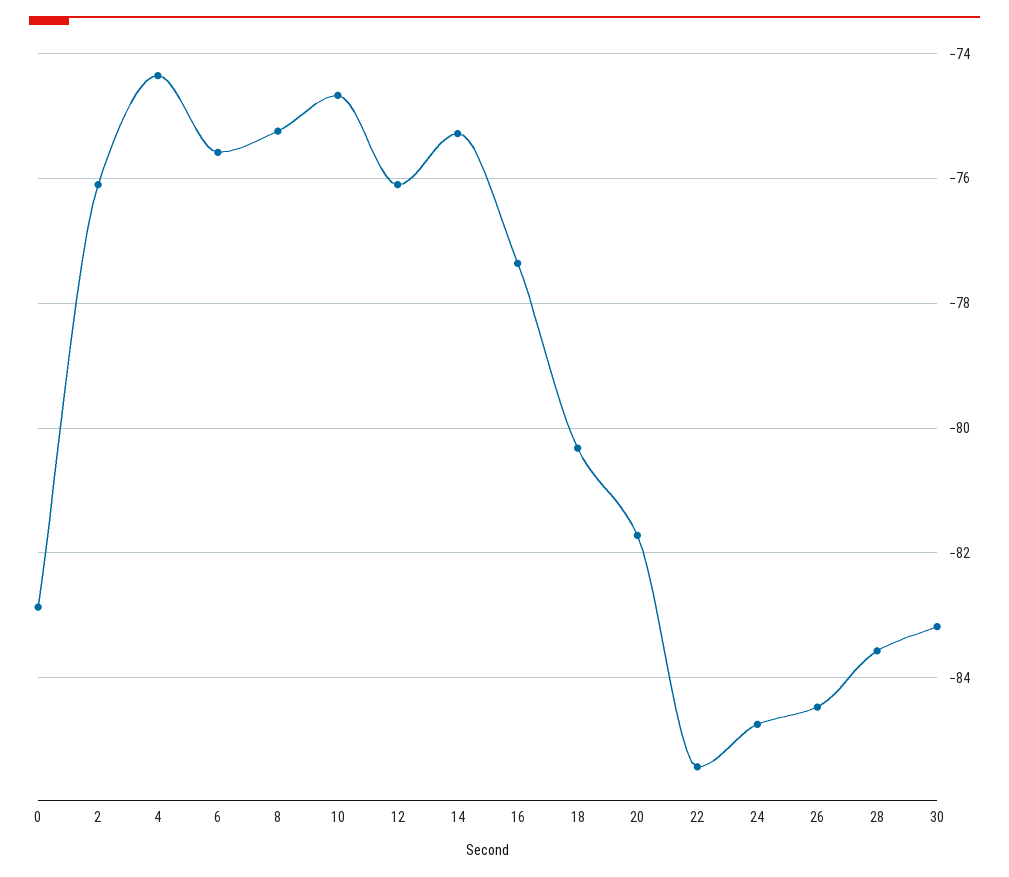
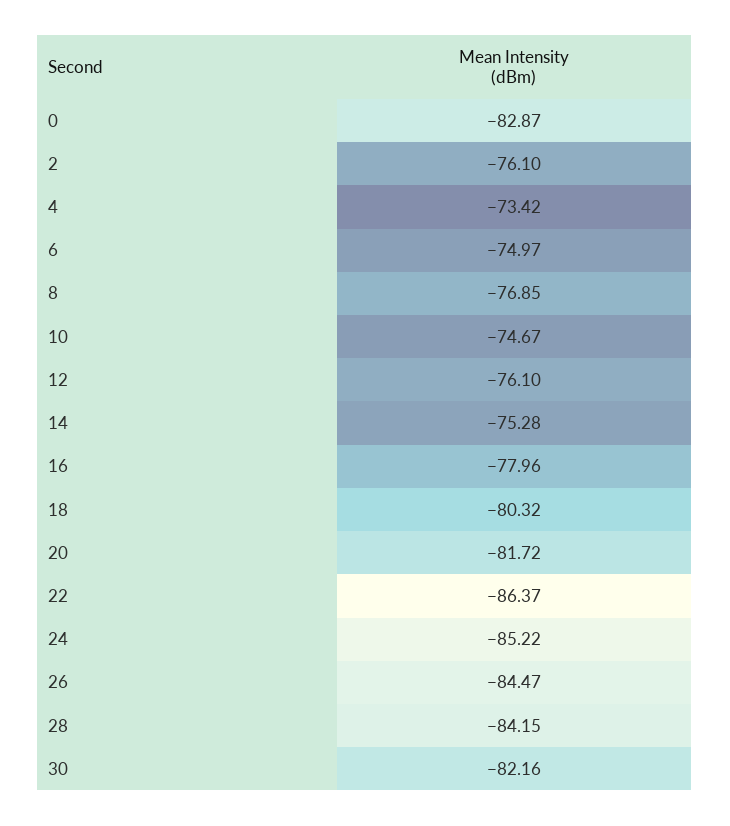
4: -74.4 -> -73.42
6: -75.6 -> -74.97
8: -75.2 -> -76.85
16: -77.4 -> -77.96
22: -85.4 -> -86.37
24: -84.8 -> -85.22
28: -83.6 -> -84.15
30: -83.2 -> -82.16

